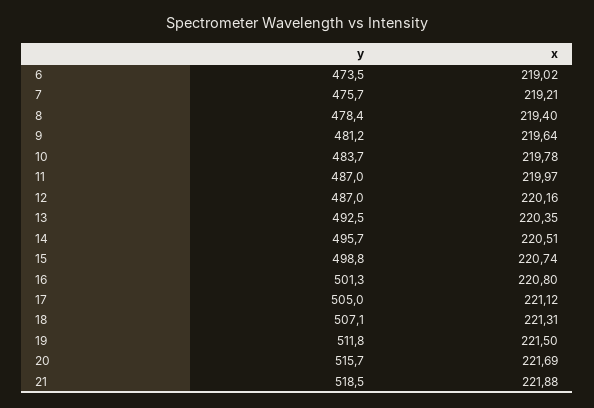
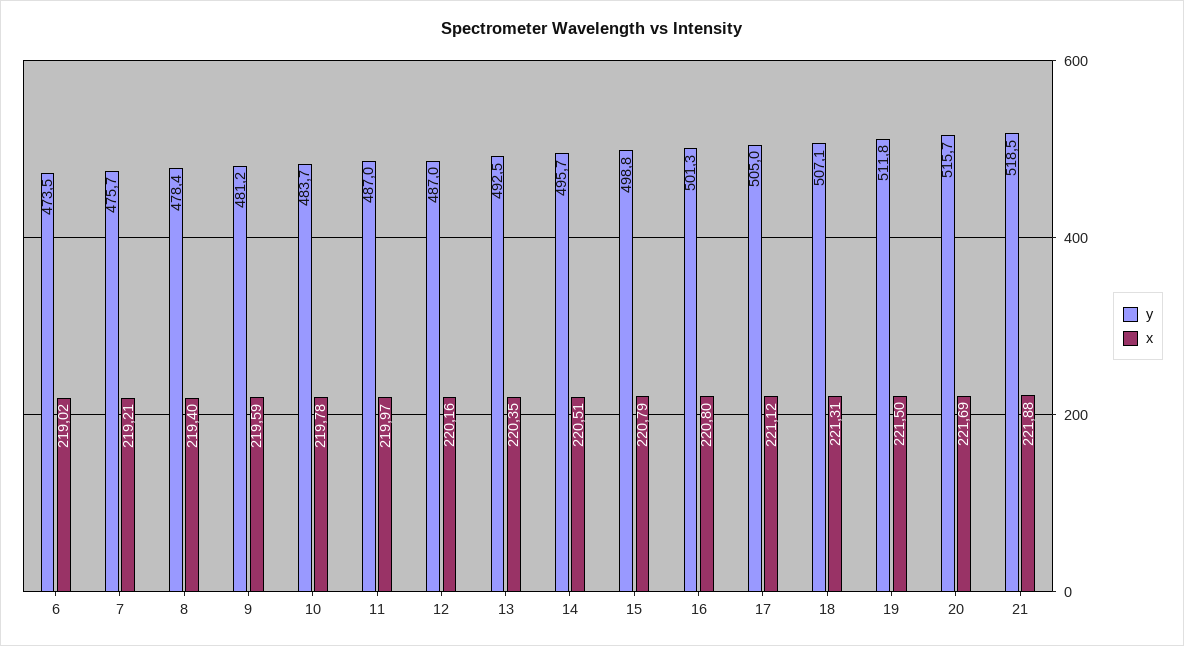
x, 9: 219.64 -> 219.59
x, 15: 220.74 -> 220.79

